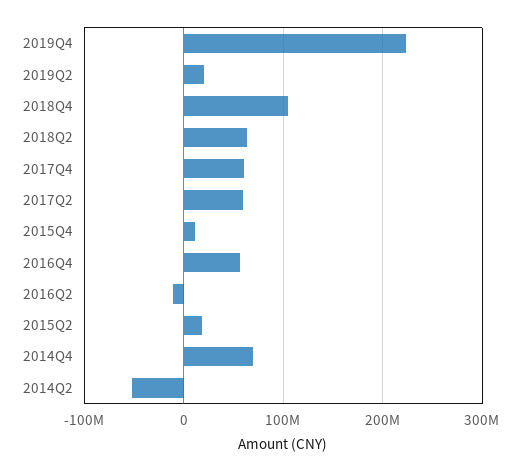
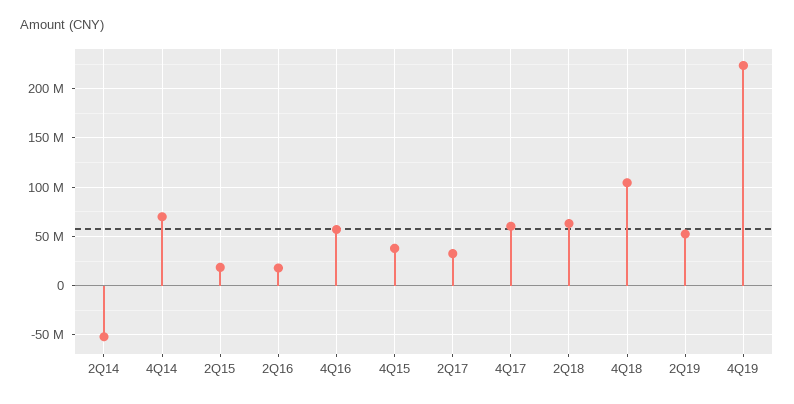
2019Q2: 20000000 -> 50000000
2017Q2: 60000000 -> 30000000
2015Q4: 10000000 -> 40000000
2016Q2: -10000000 -> 20000000

